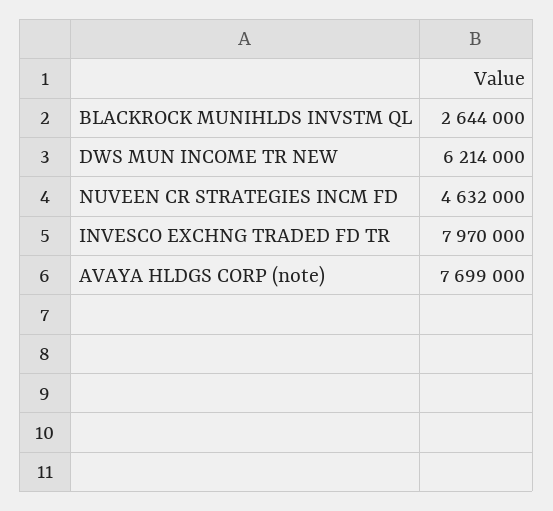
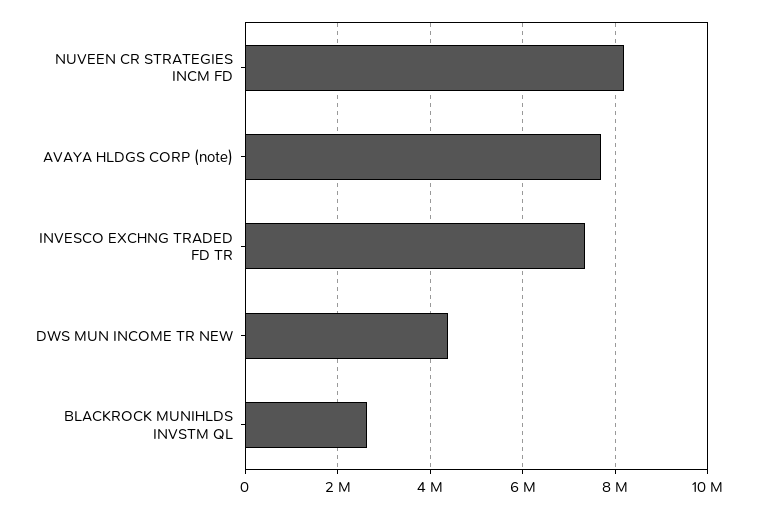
DWS MUN INCOME TR NEW: 6214000 -> 4400000
NUVEEN CR STRATEGIES INCM FD: 4632000 -> 8200000
INVESCO EXCHNG TRADED FD TR: 7970000 -> 7400000

